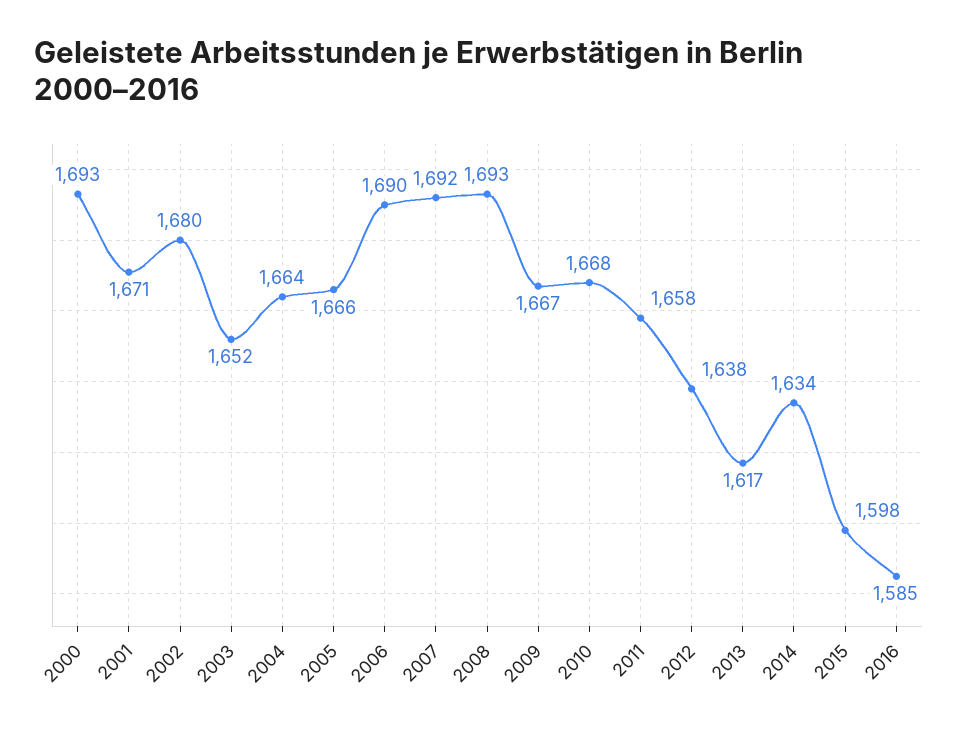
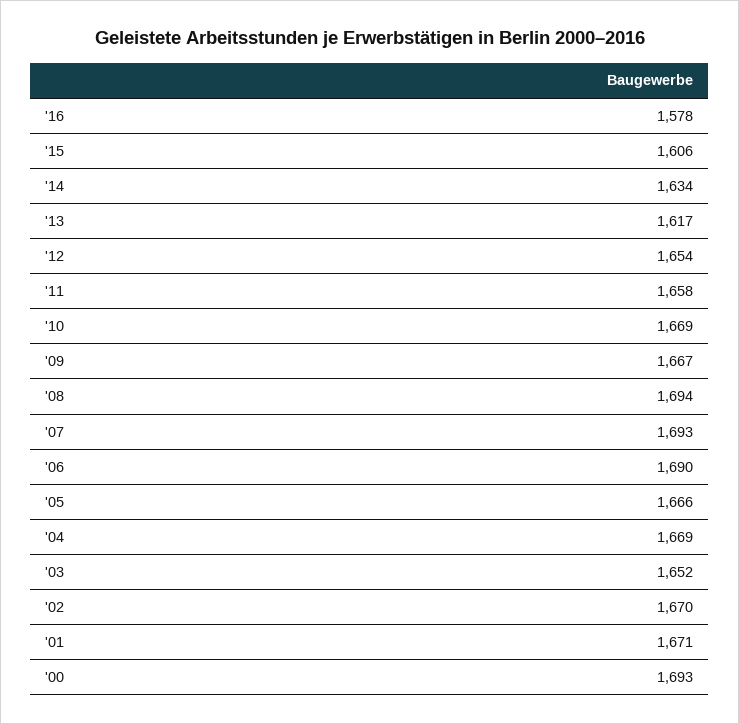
2002: 1680 -> 1670
2004: 1664 -> 1669
2007: 1692 -> 1693
2008: 1693 -> 1694
2010: 1668 -> 1669
2012: 1638 -> 1654
2015: 1598 -> 1606
2016: 1585 -> 1578

